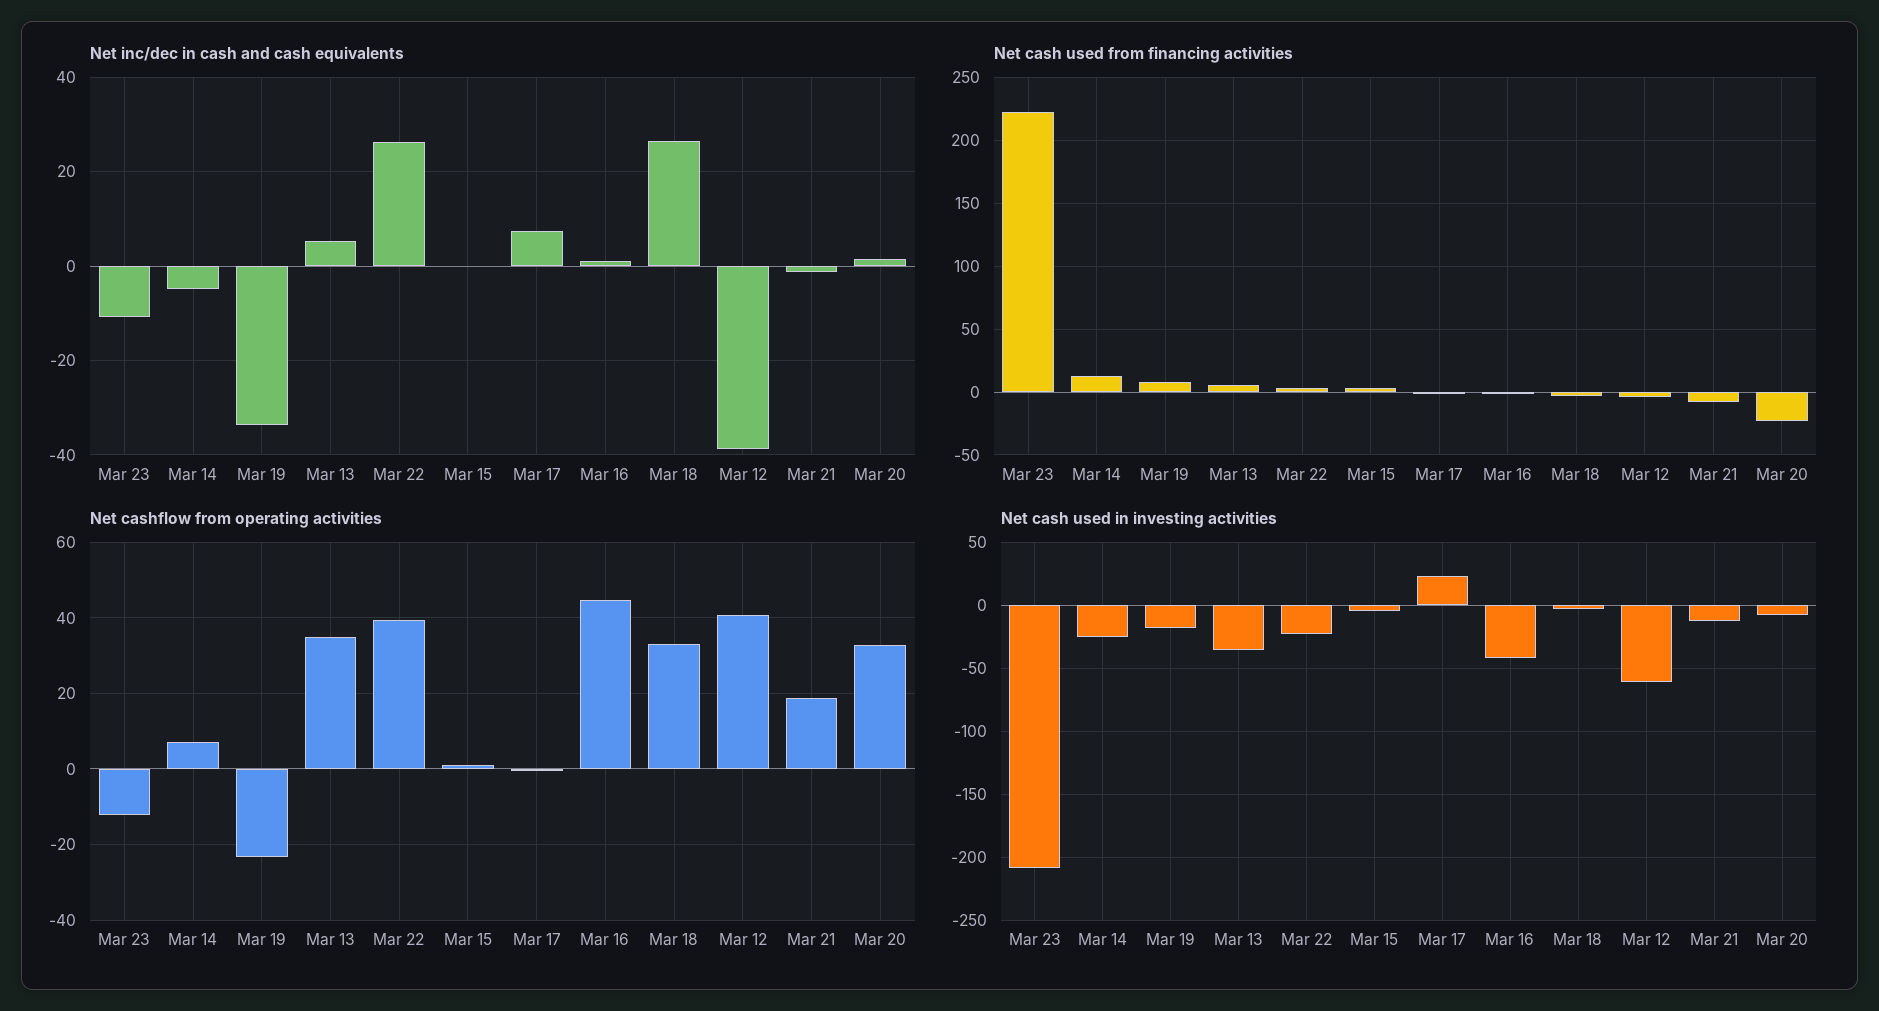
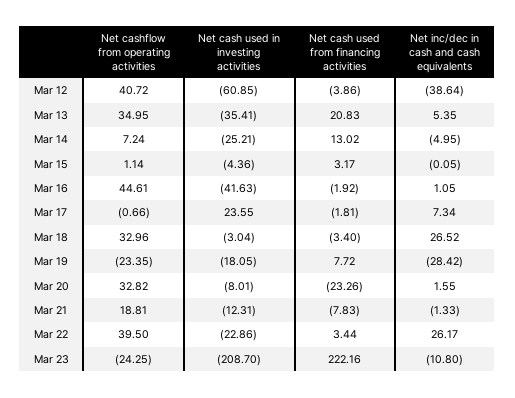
Net inc/dec in cash and cash equivalents, Mar 19: -34 -> -28.42
Net cash used from financing activities, Mar 13: 5 -> 20.83
Net cashflow from operating activities, Mar 23: -12 -> -24.25

